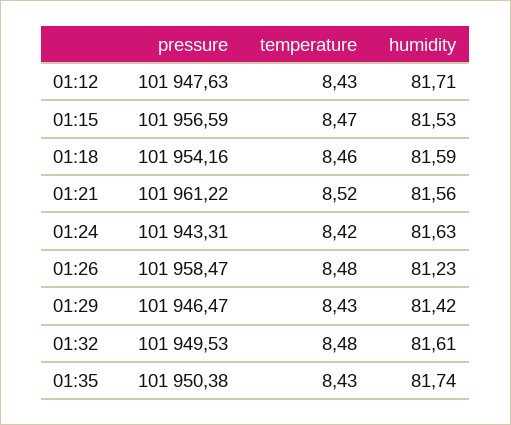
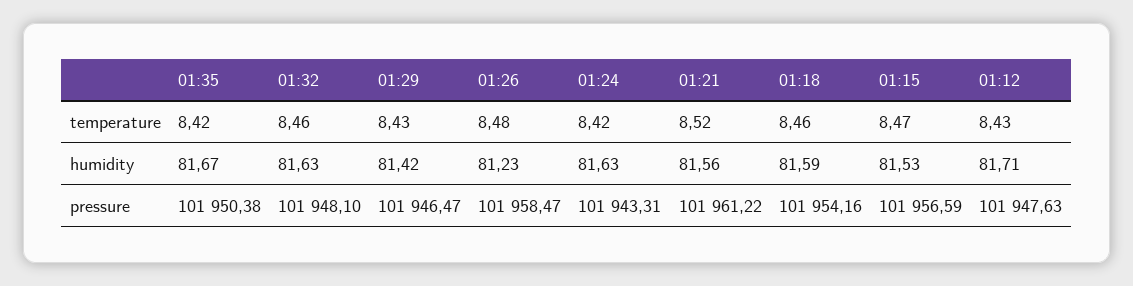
pressure, 01:32: 101949.53 -> 101948.1
temperature, 01:32: 8.48 -> 8.46
humidity, 01:32: 81.61 -> 81.63
temperature, 01:35: 8.43 -> 8.42
humidity, 01:35: 81.74 -> 81.67

